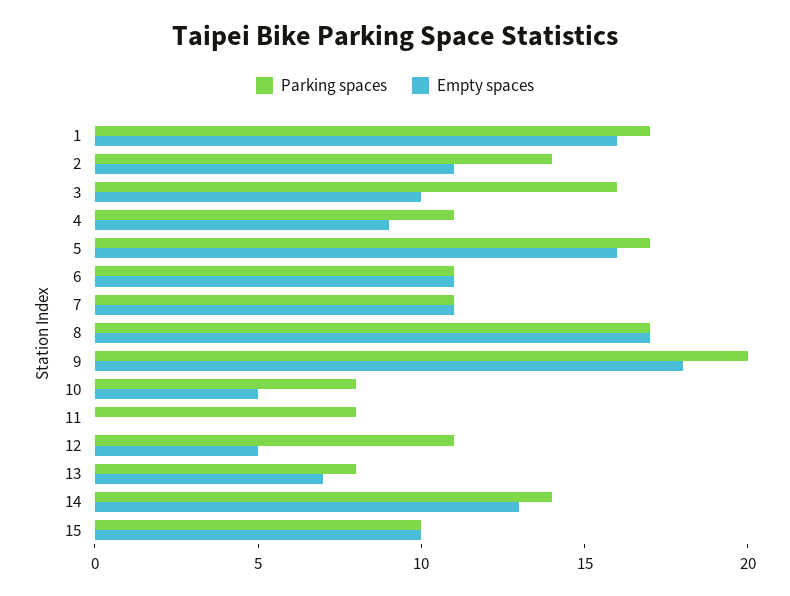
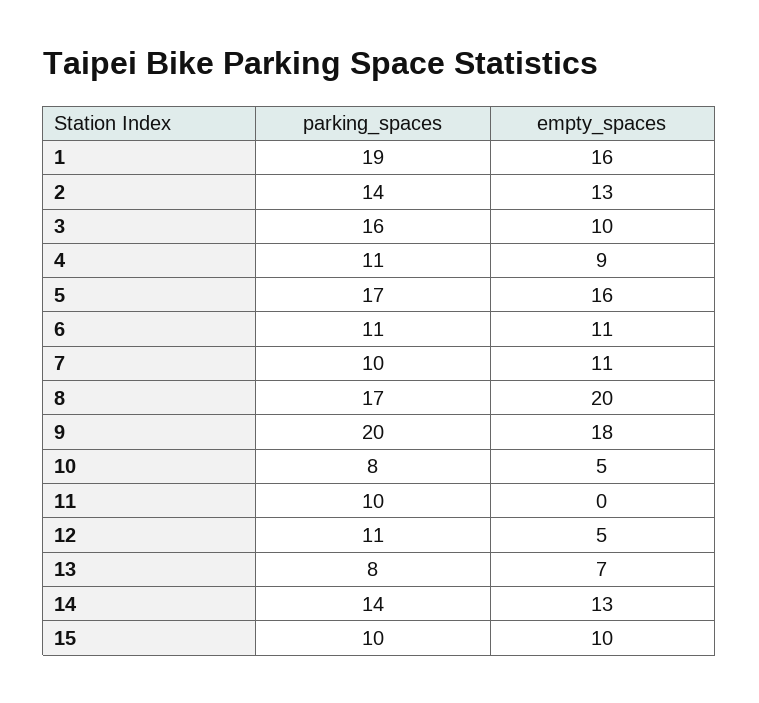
Parking spaces, 1: 17 -> 19
Empty spaces, 2: 11 -> 13
Parking spaces, 7: 11 -> 10
Empty spaces, 8: 17 -> 20
Parking spaces, 11: 8 -> 10

